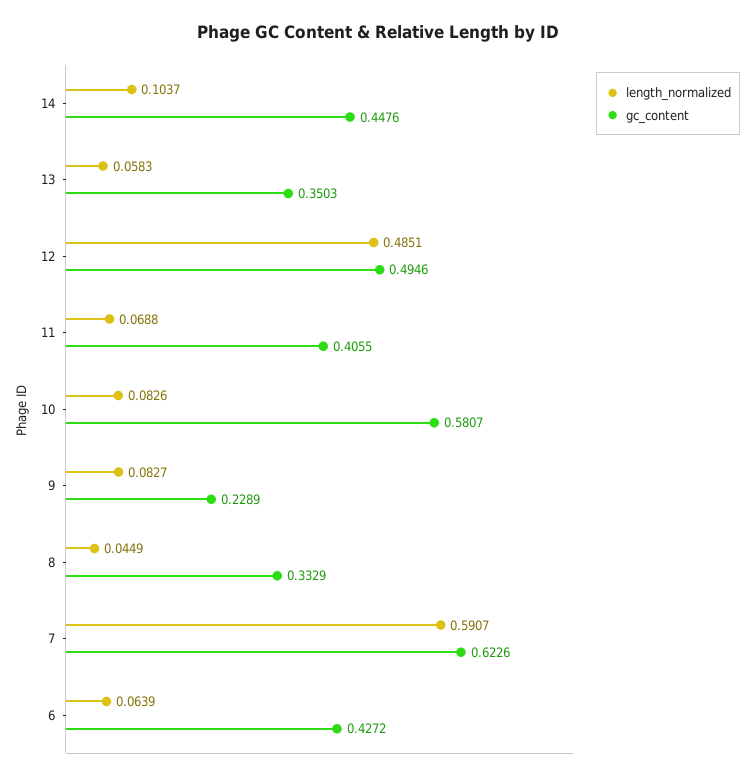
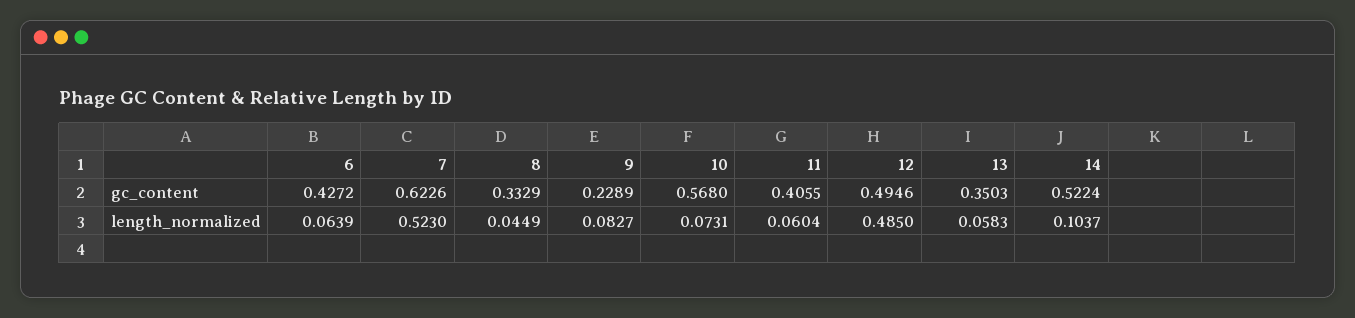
gc_content, 14: 0.4476 -> 0.5224
length_normalized, 12: 0.4851 -> 0.485
length_normalized, 11: 0.0688 -> 0.0604
length_normalized, 10: 0.0826 -> 0.0731
gc_content, 10: 0.5807 -> 0.568
length_normalized, 7: 0.5907 -> 0.523

